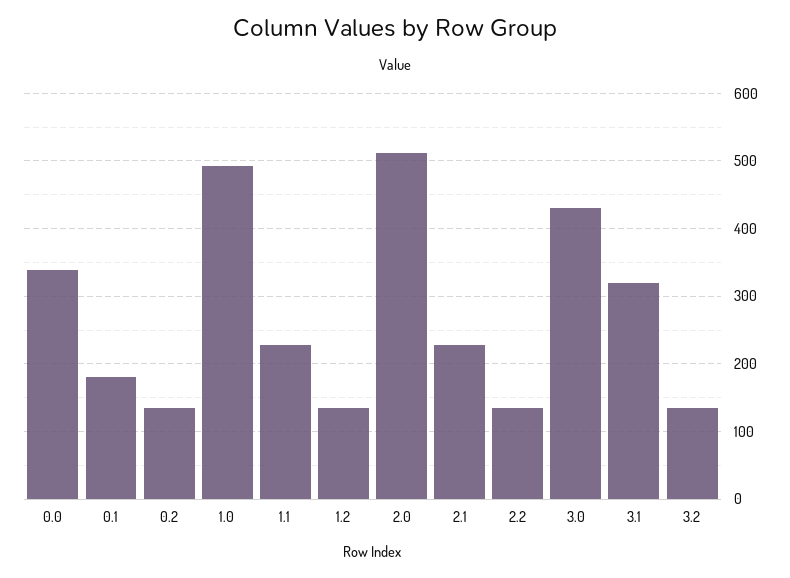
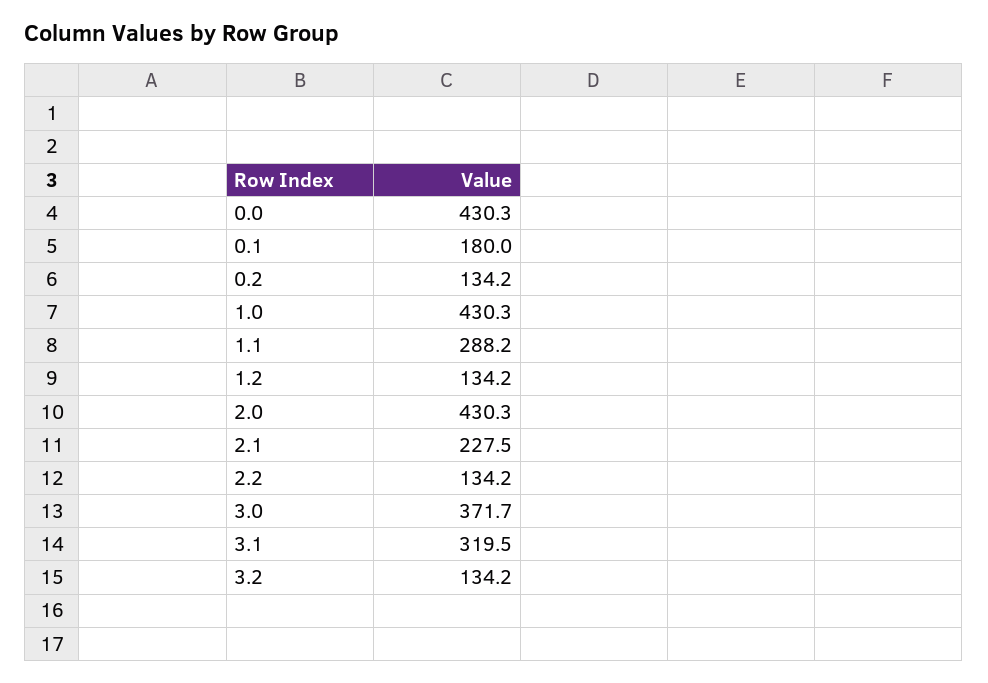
0.0: 340 -> 430.3
1.0: 490 -> 430.3
1.1: 230 -> 288.2
2.0: 510 -> 430.3
3.0: 430 -> 371.7

